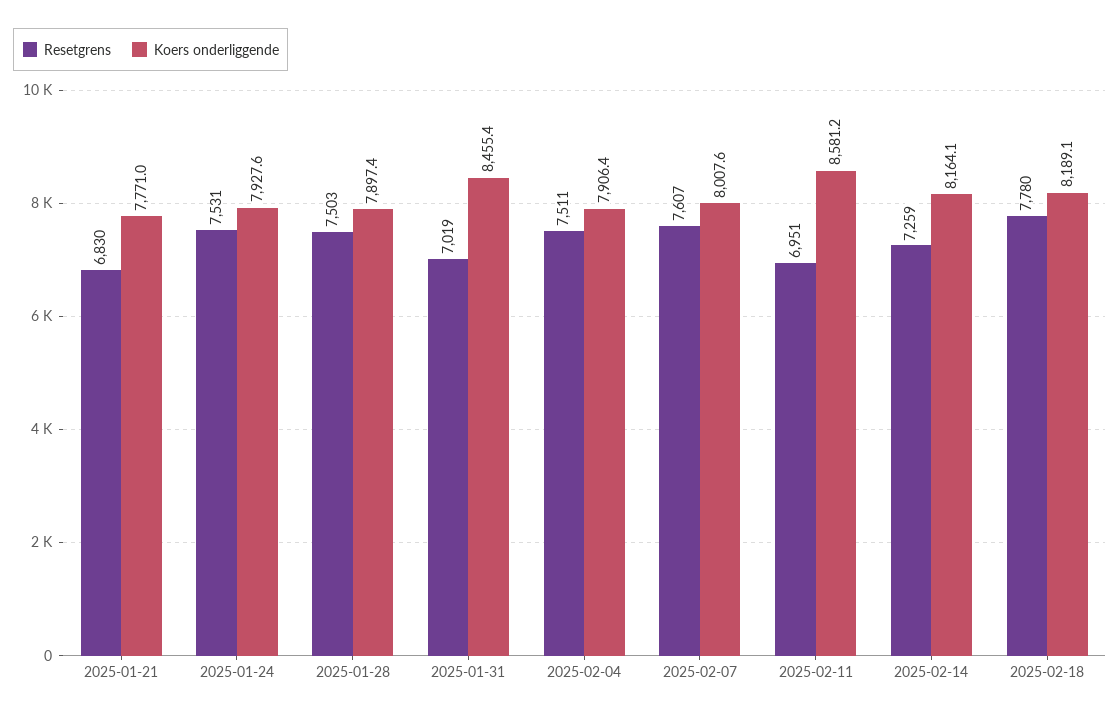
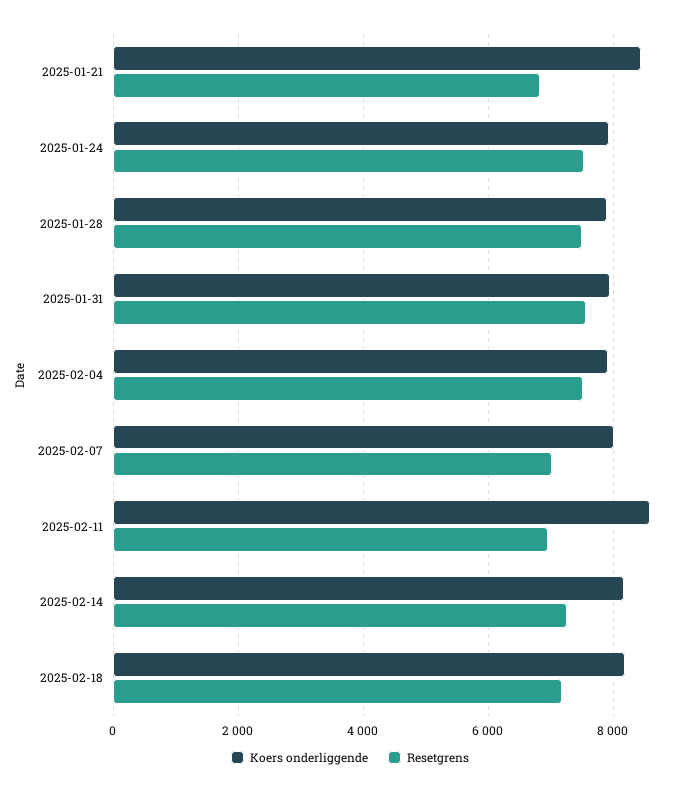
Koers onderliggende, 2025-01-21: 7771 -> 8400
Resetgrens, 2025-01-31: 7019 -> 7600
Koers onderliggende, 2025-01-31: 8455.4 -> 8000
Resetgrens, 2025-02-07: 7607 -> 7000
Resetgrens, 2025-02-18: 7780 -> 7200

